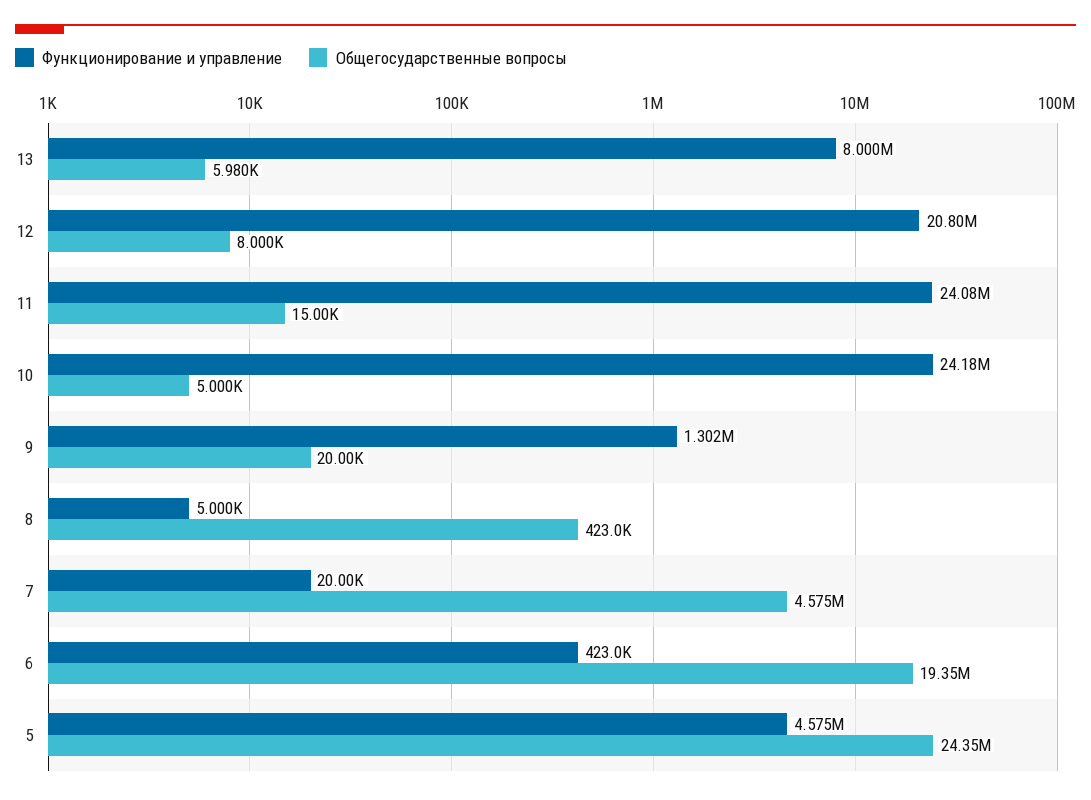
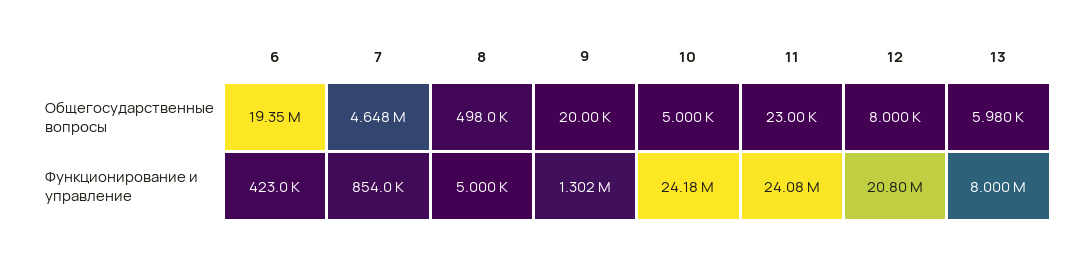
Общегосударственные вопросы, 11: 15000 -> 23000
Общегосударственные вопросы, 8: 423000 -> 498000
Функционирование и управление, 7: 20000 -> 854000
Общегосударственные вопросы, 7: 4575000 -> 4648000
Функционирование и управление, 5: 4575000 -> none
Общегосударственные вопросы, 5: 24350000 -> none

